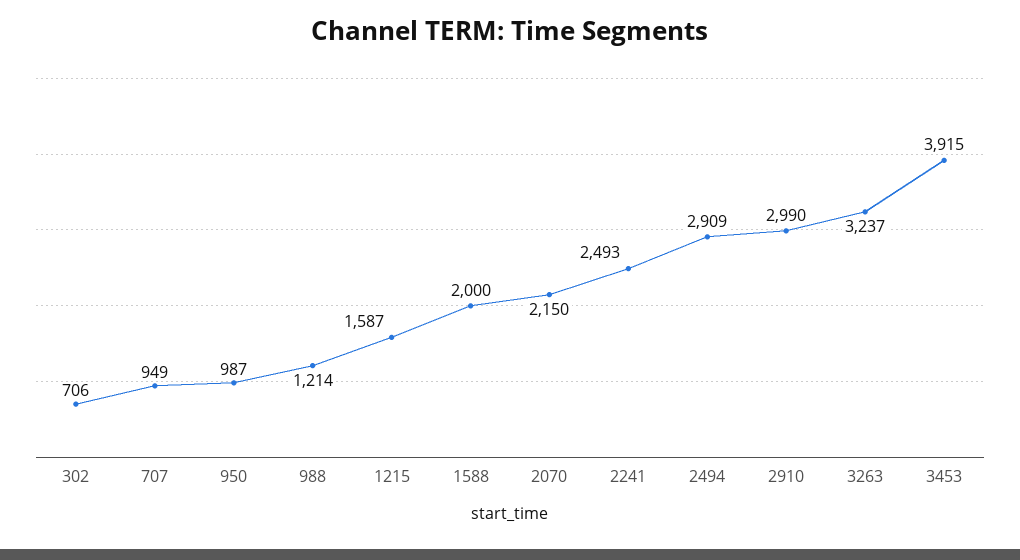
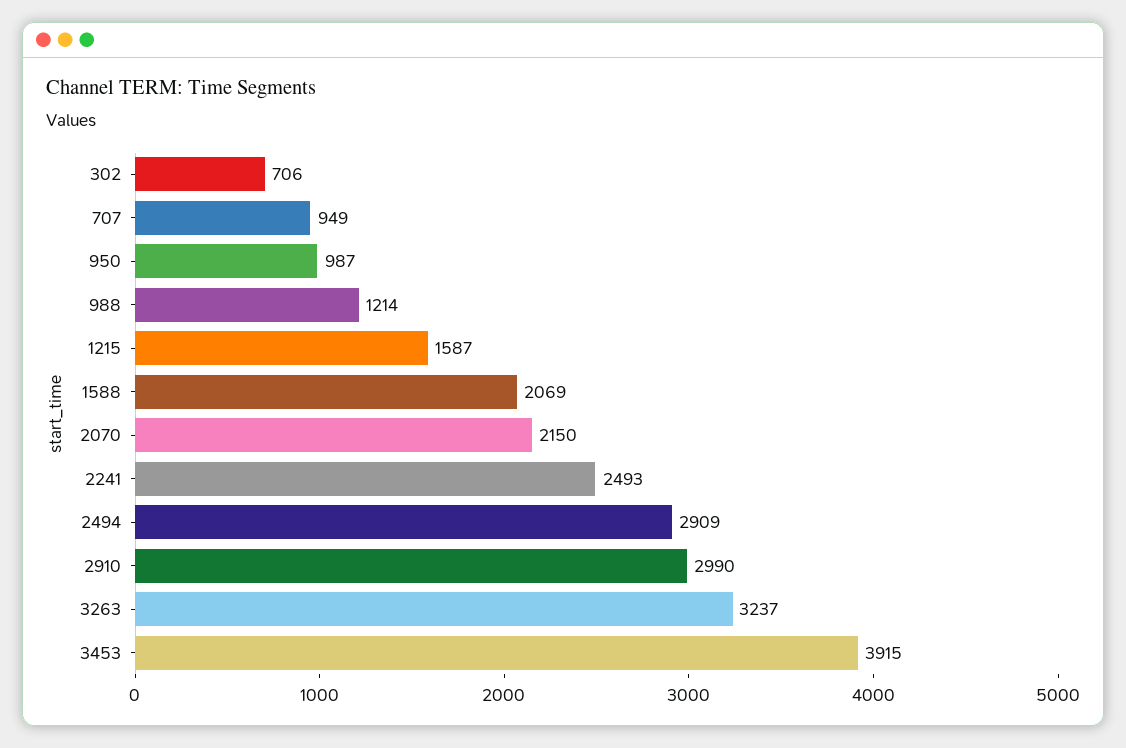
1588: 2000 -> 2069

